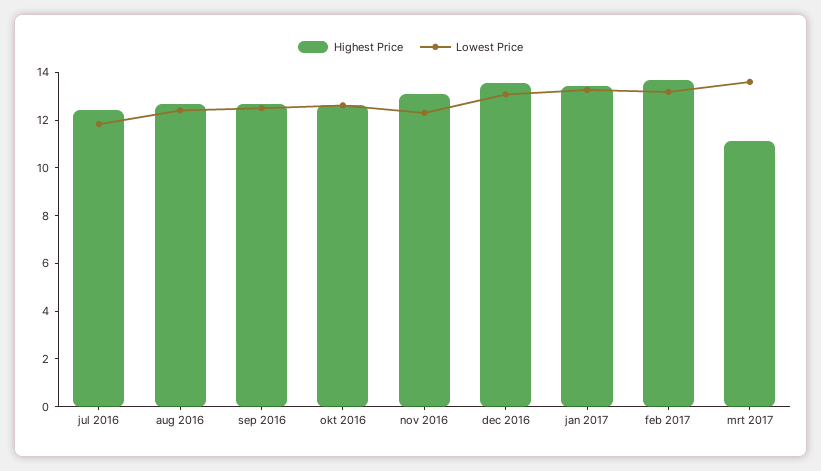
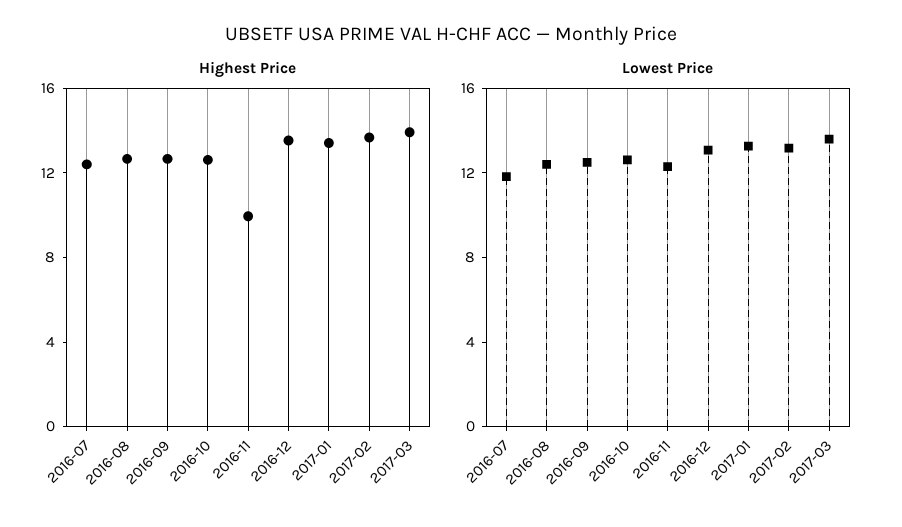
Highest Price, nov 2016: 13 -> 10
Highest Price, mrt 2017: 11 -> 14

